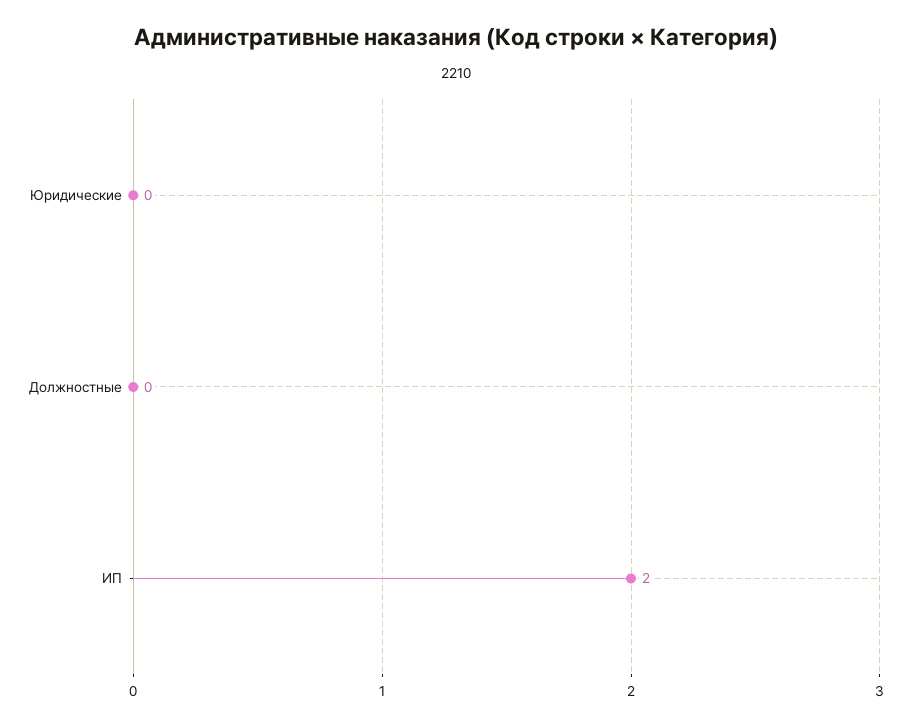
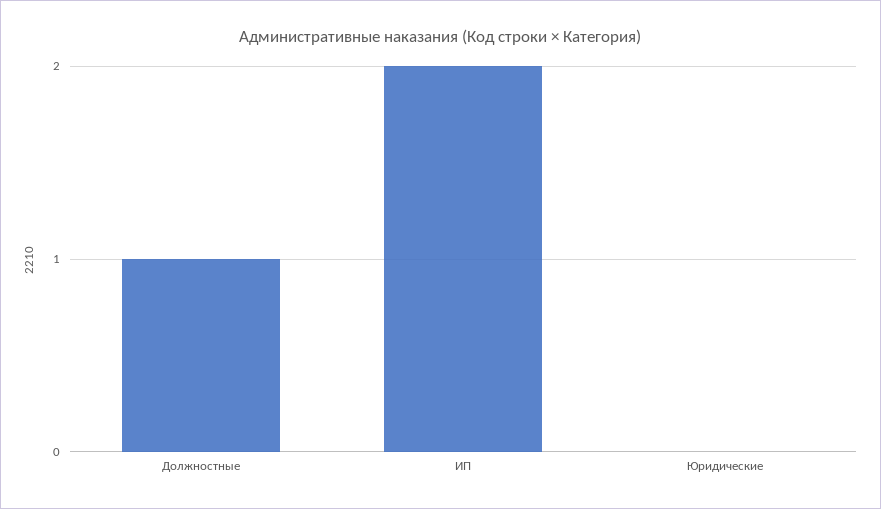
Должностные: 0 -> 1

